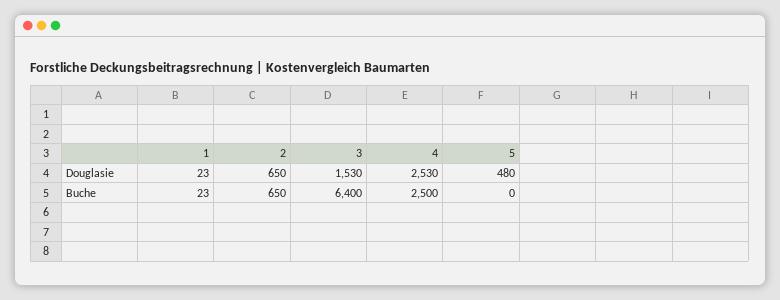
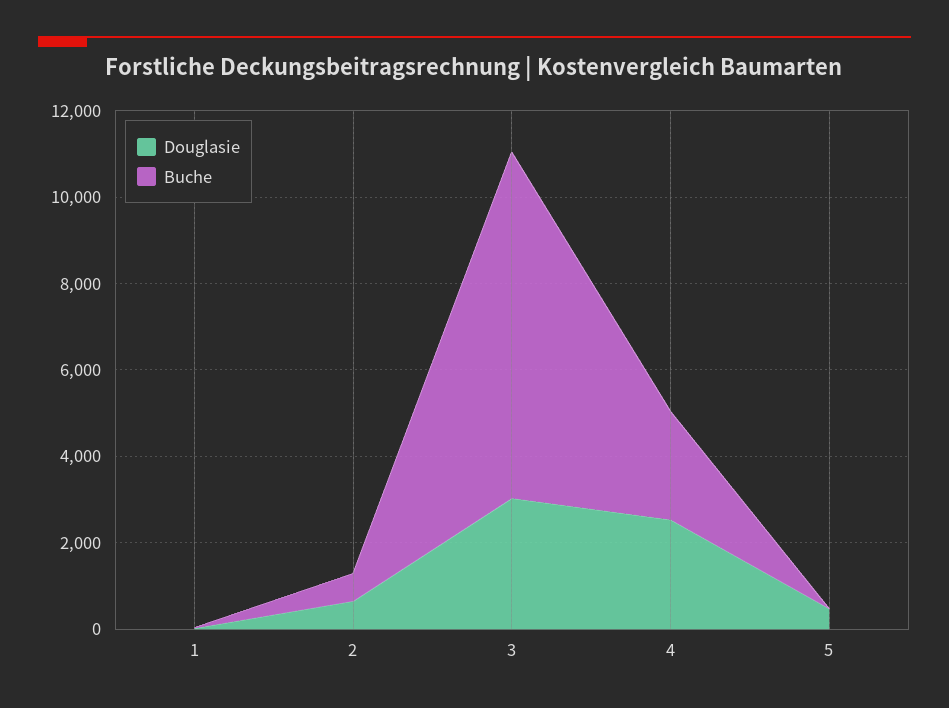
Douglasie, 3: 1530 -> 3000
Buche, 3: 6400 -> 8000

